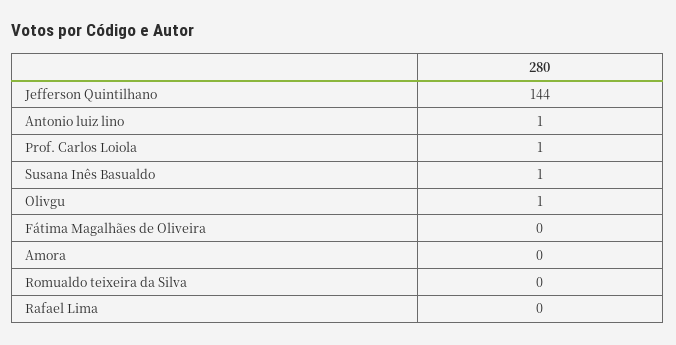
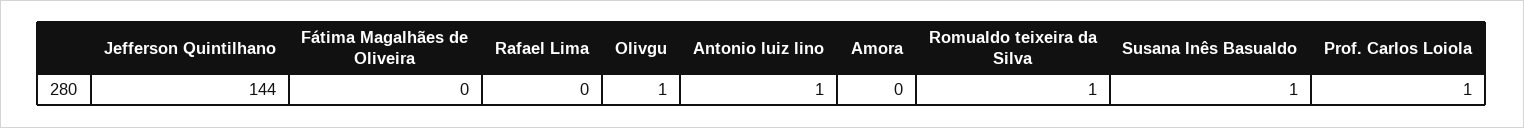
Romualdo teixeira da Silva: 0 -> 1

